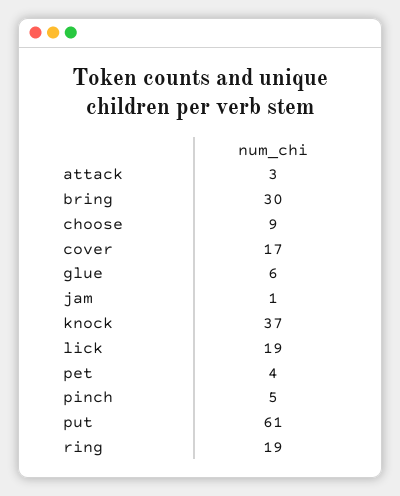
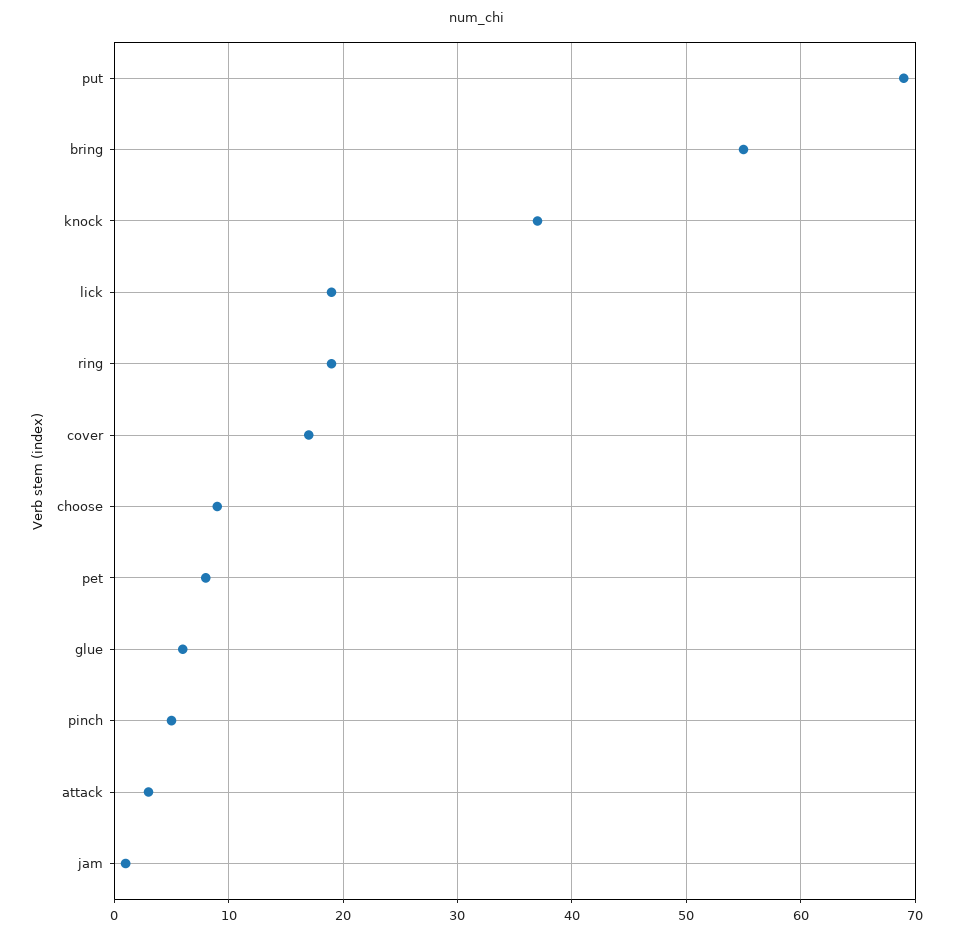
bring: 30 -> 55
pet: 4 -> 8
put: 61 -> 69

